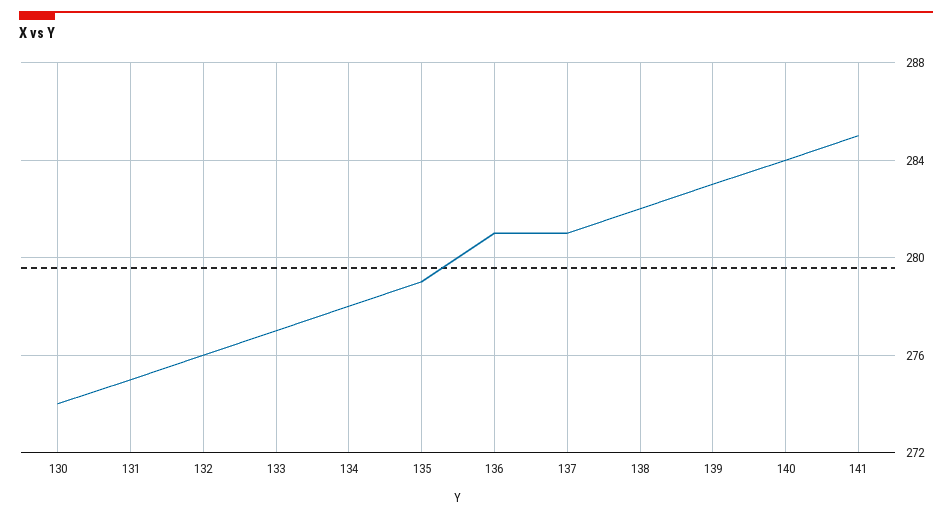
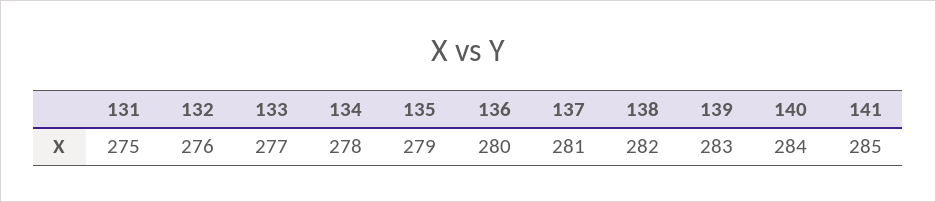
130: 274 -> none
136: 281 -> 280

